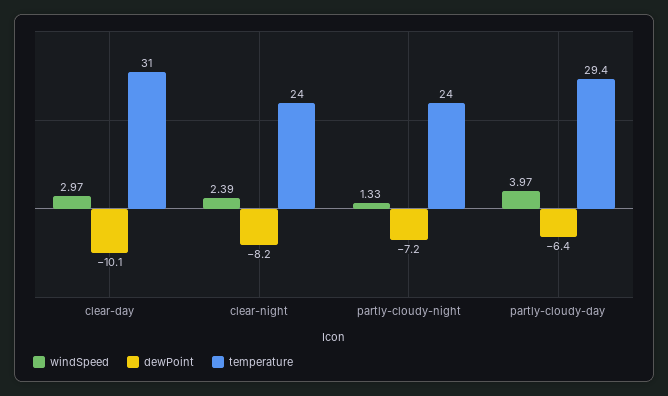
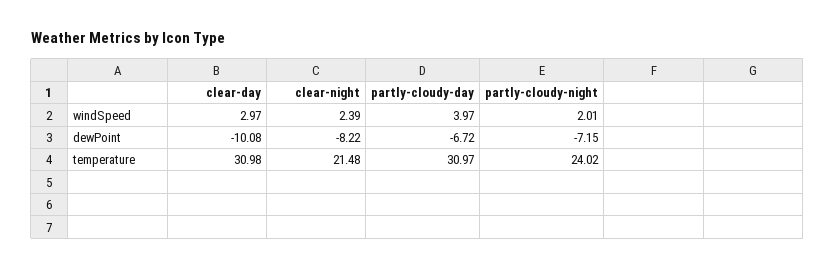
temperature, clear-night: 24 -> 21.48
windSpeed, partly-cloudy-night: 1.33 -> 2.01
dewPoint, partly-cloudy-day: -6.4 -> -6.72
temperature, partly-cloudy-day: 29.4 -> 30.97

